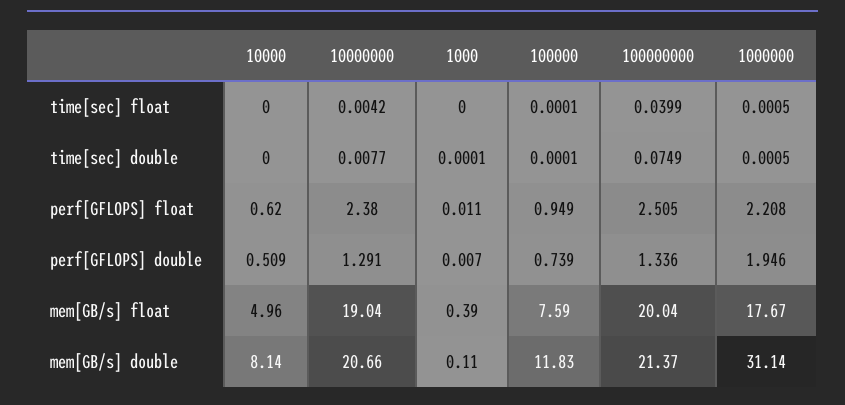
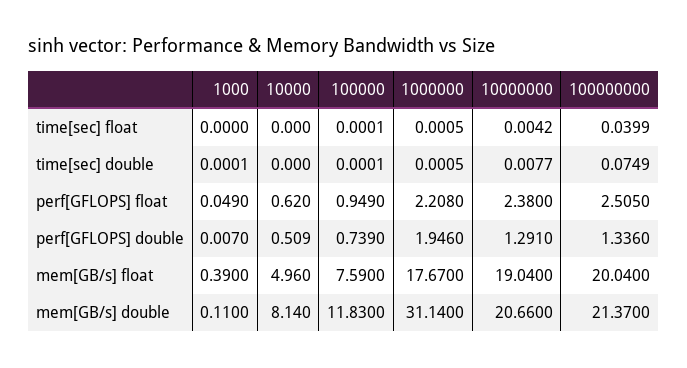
1000, perf[GFLOPS] float: 0.011 -> 0.049

